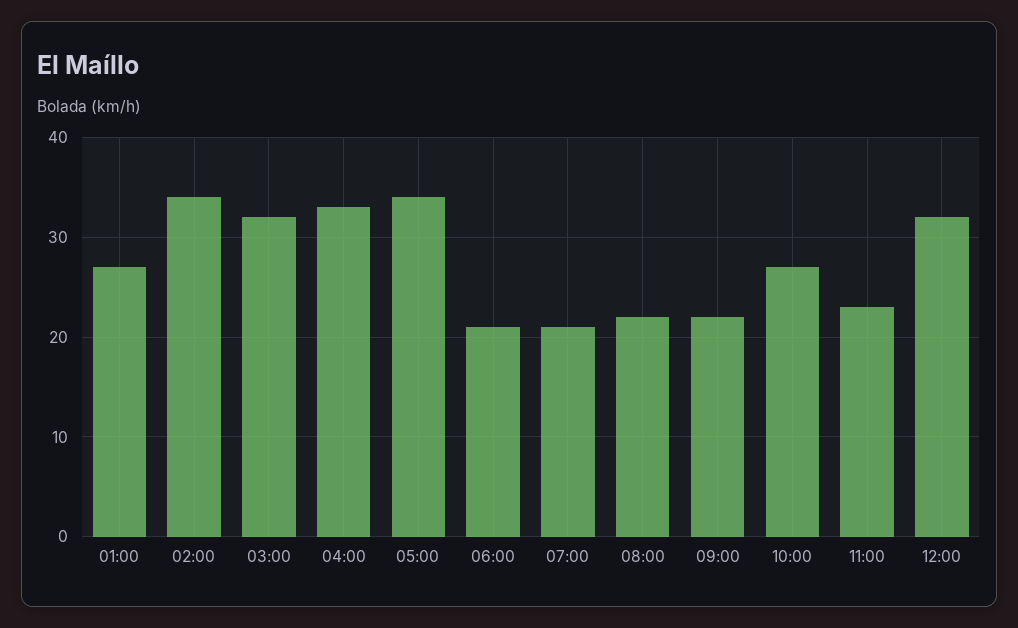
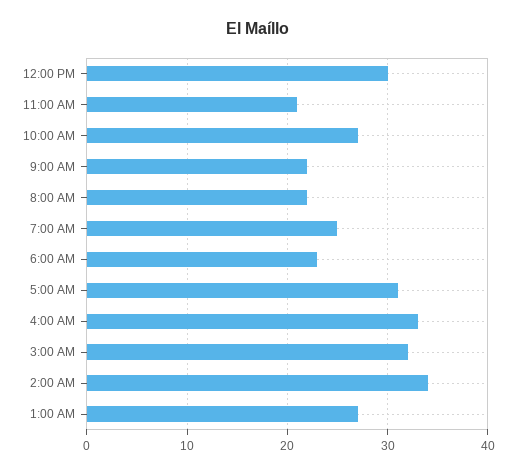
05:00: 34 -> 31
06:00: 21 -> 23
07:00: 21 -> 25
11:00: 23 -> 21
12:00: 32 -> 30

